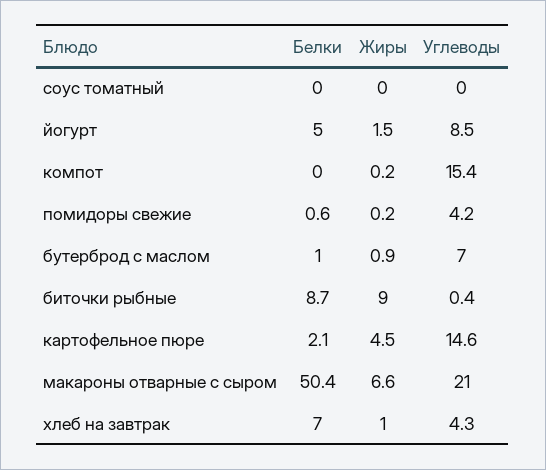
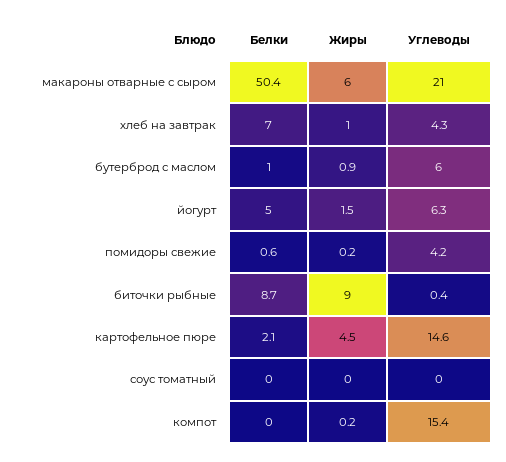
Углеводы, йогурт: 8.5 -> 6.3
Углеводы, бутерброд с маслом: 7 -> 6
Жиры, макароны отварные с сыром: 6.6 -> 6

